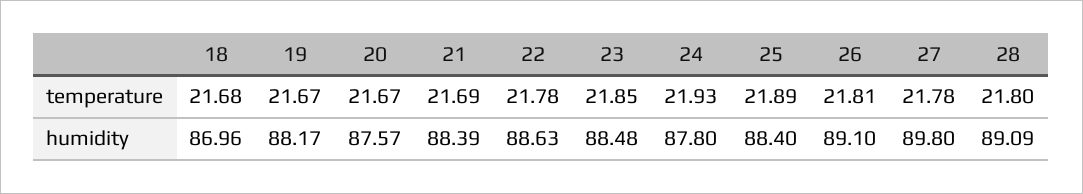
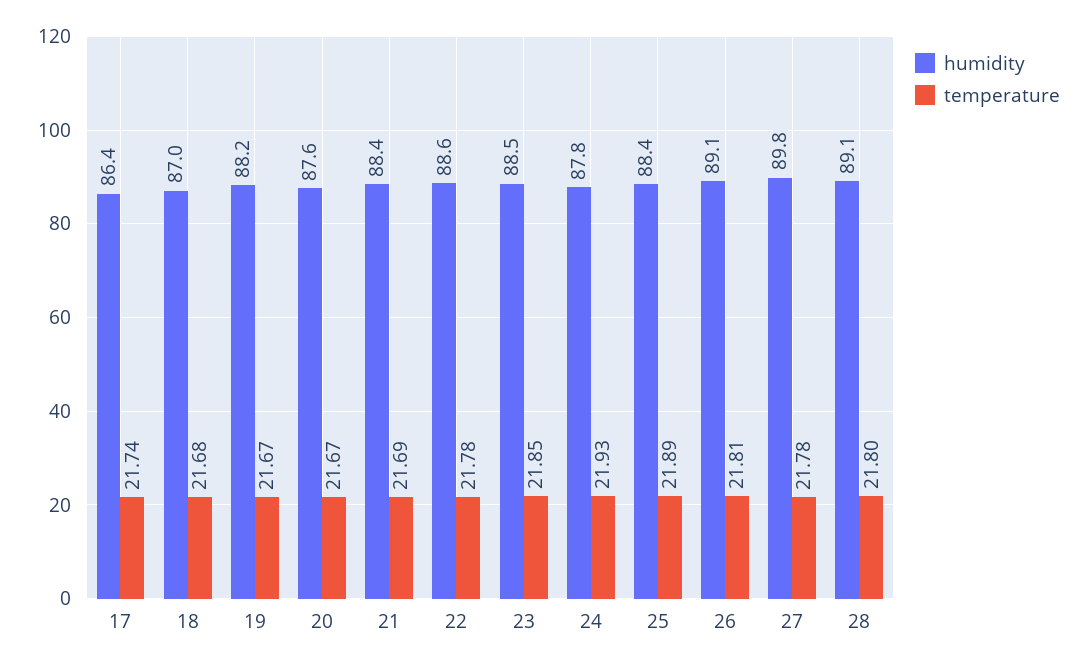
humidity, 17: none -> 86.4
temperature, 17: none -> 21.74

